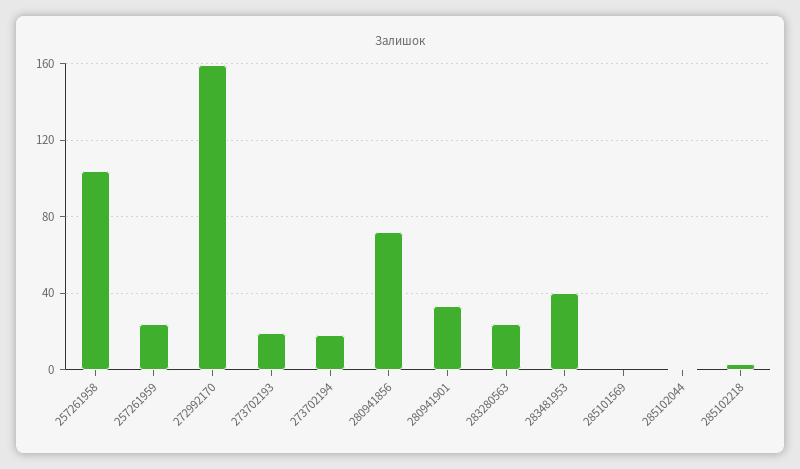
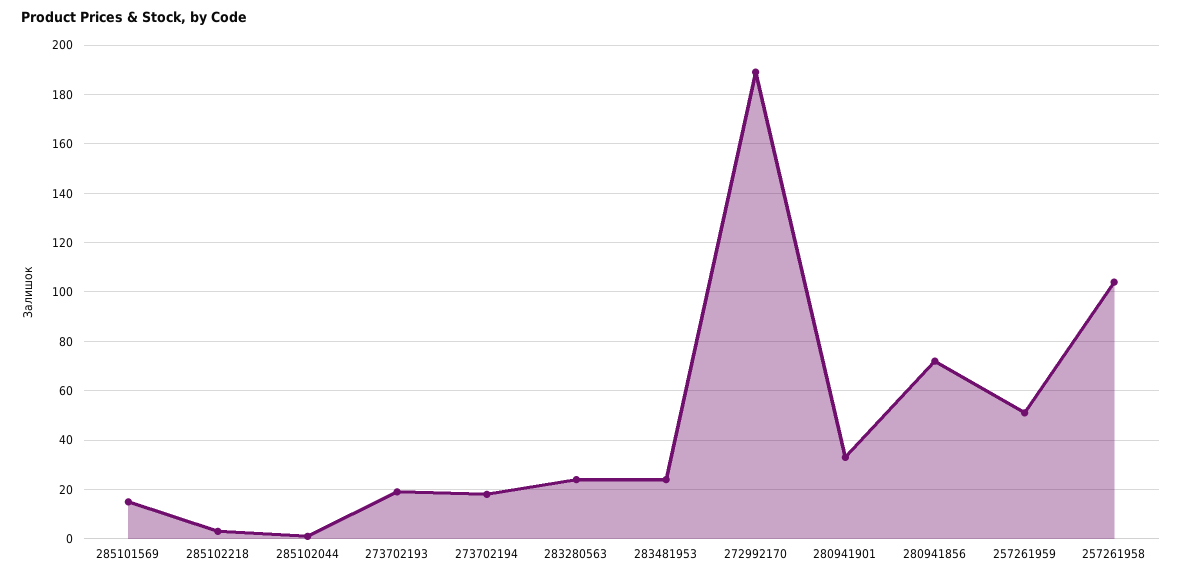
257261959: 25 -> 50
272992170: 160 -> 190
283481953: 40 -> 25
285101569: 0 -> 15

